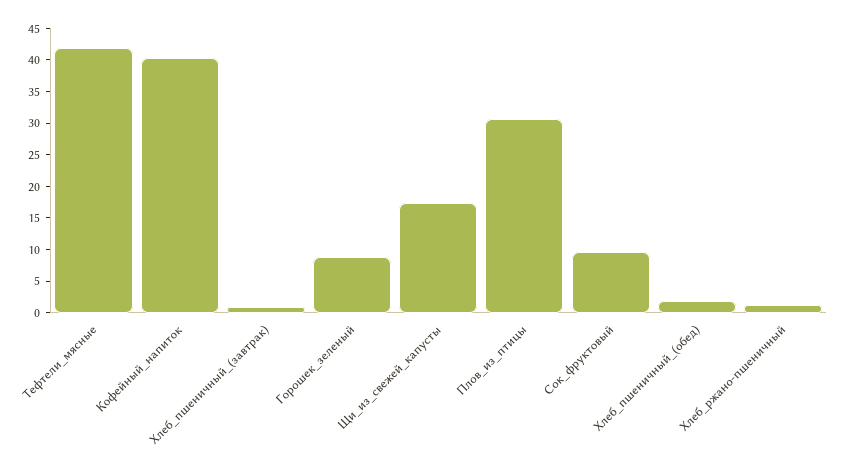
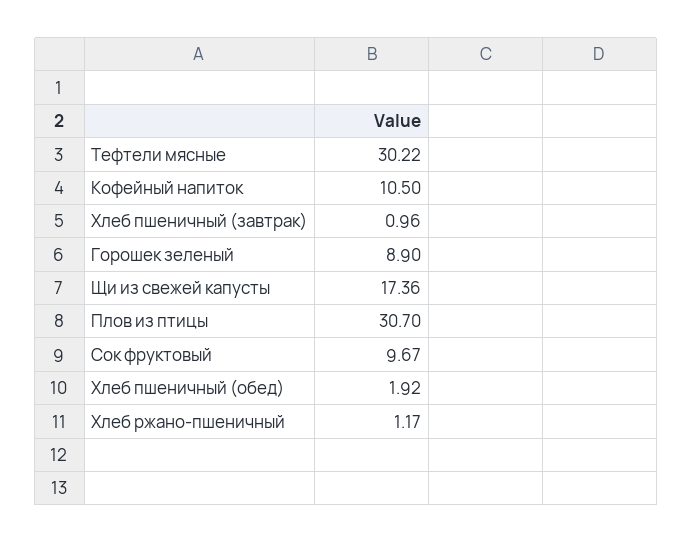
Тефтели_мясные: 42.5 -> 30.22
Кофейный_напиток: 40 -> 10.5

